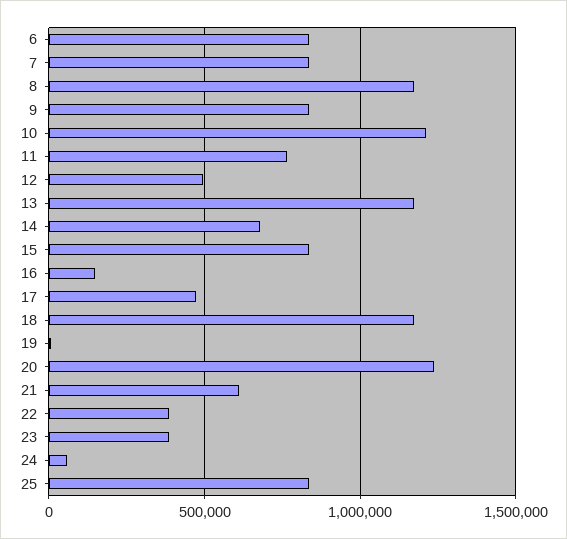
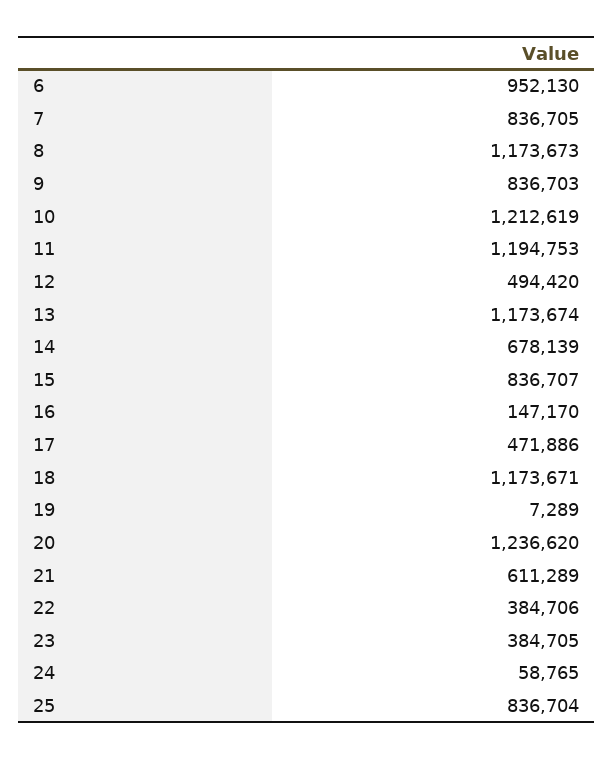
6: 850000 -> 952130
11: 750000 -> 1194753

